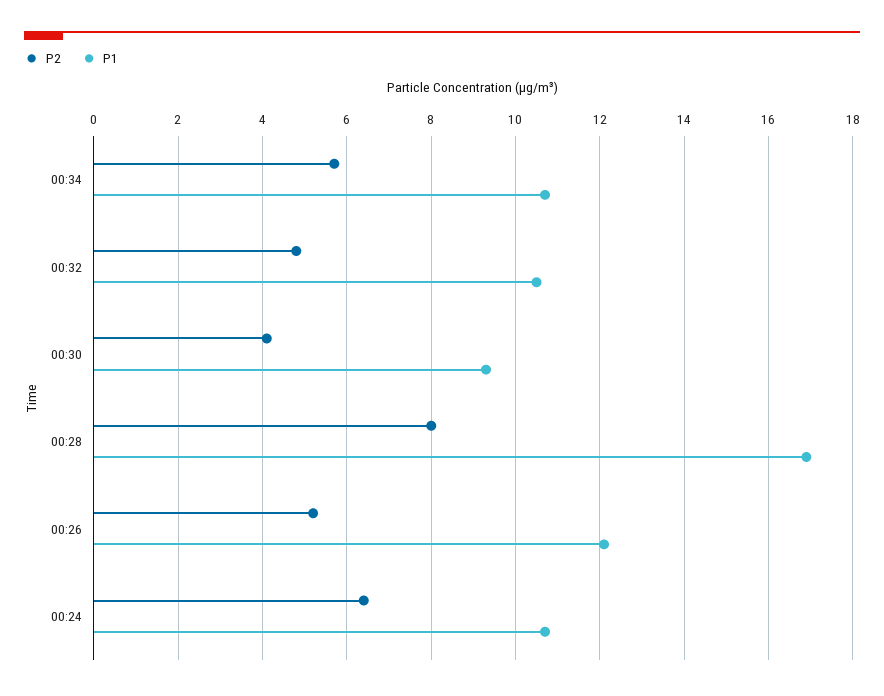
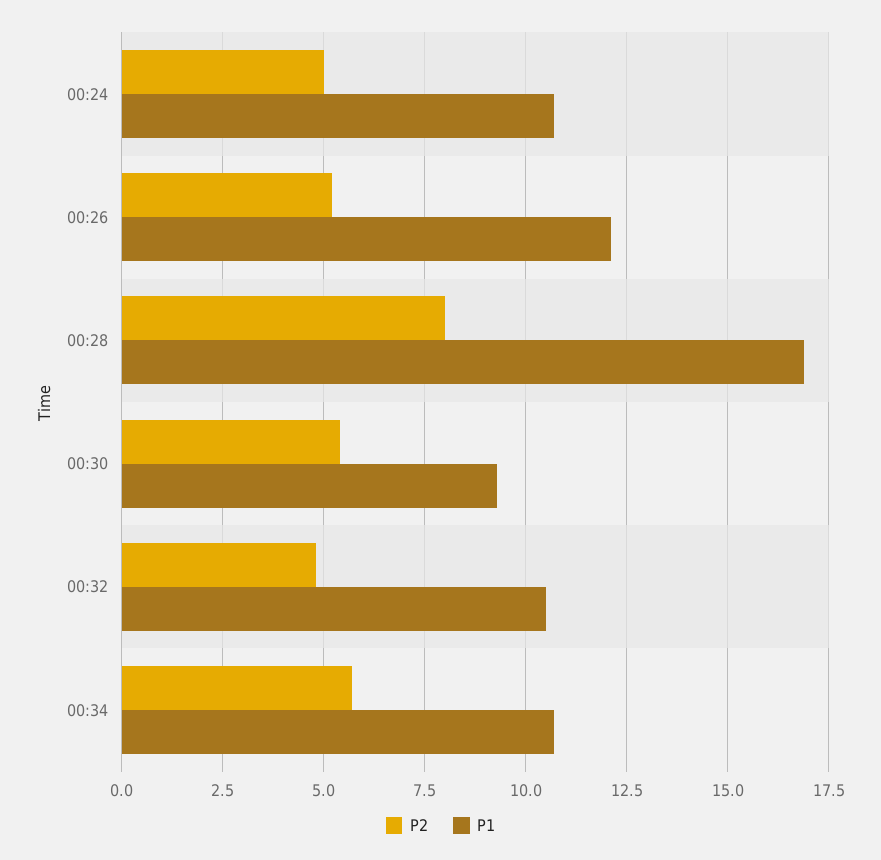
P2, 00:30: 4 -> 5.5
P2, 00:24: 6.5 -> 5

